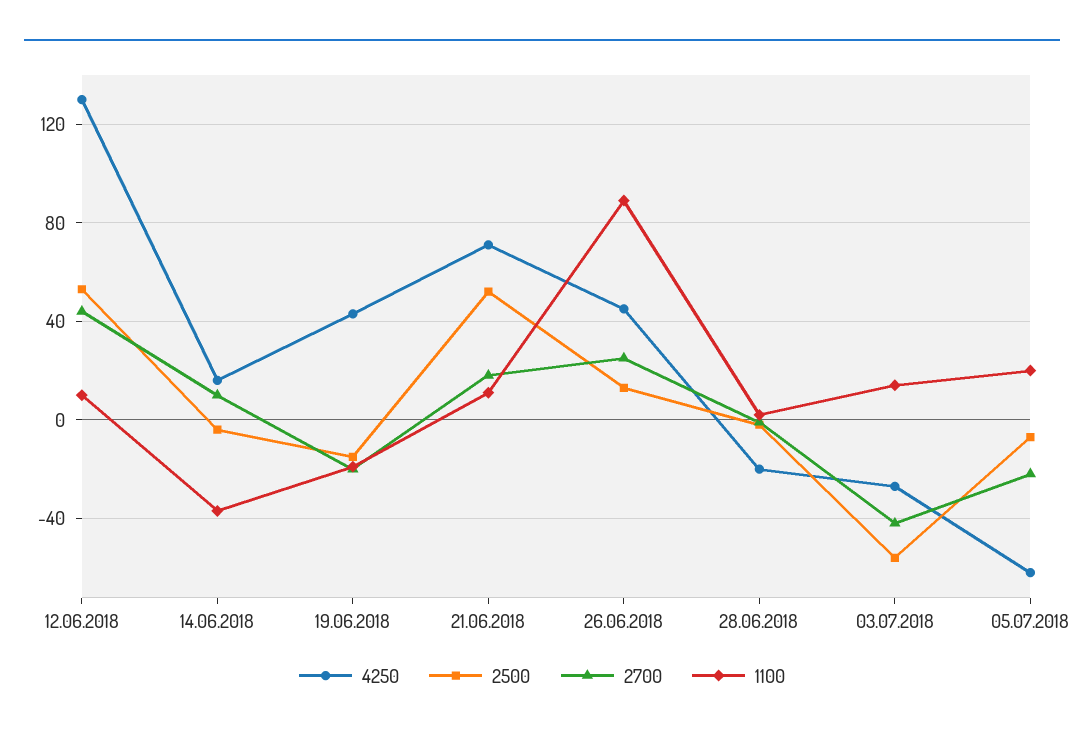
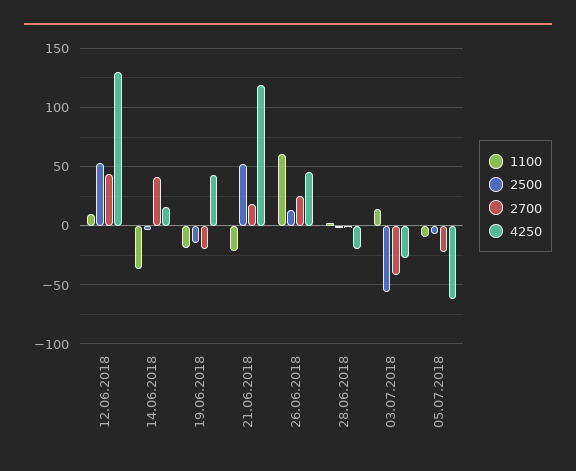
2700, 14.06.2018: 10 -> 40
4250, 21.06.2018: 70 -> 120
1100, 21.06.2018: 10 -> -20
1100, 26.06.2018: 90 -> 60
1100, 05.07.2018: 20 -> -10

